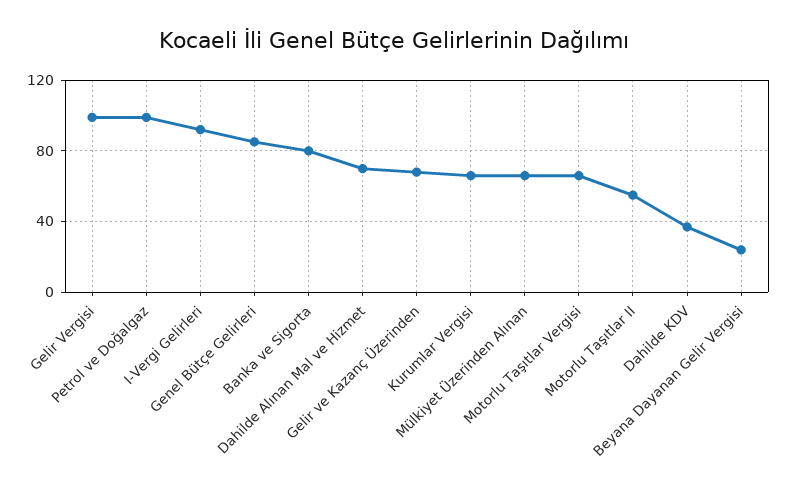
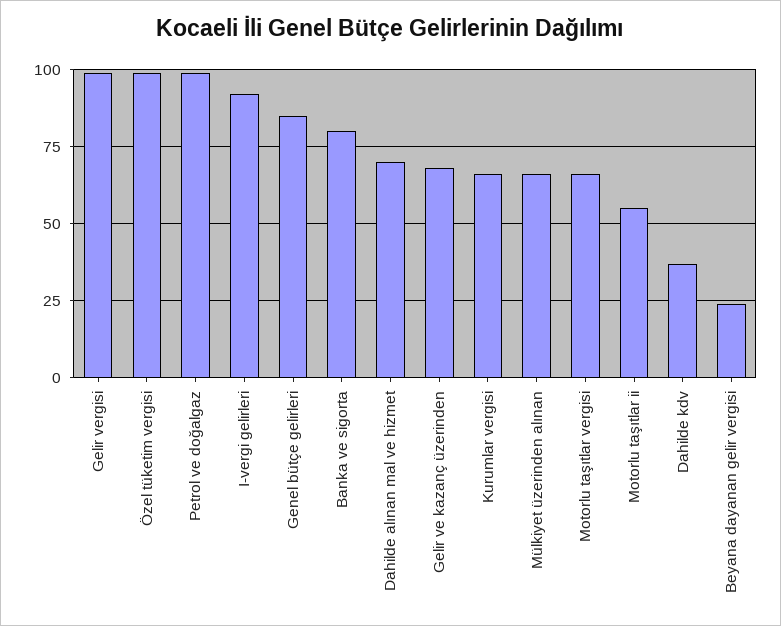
Özel tüketim vergisi: none -> 100

